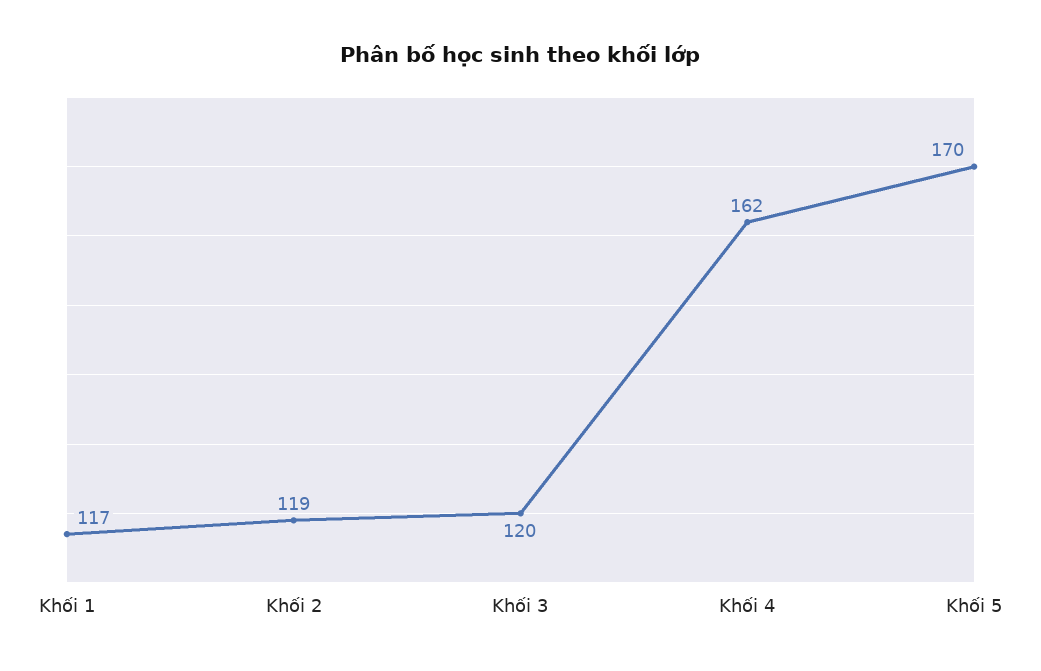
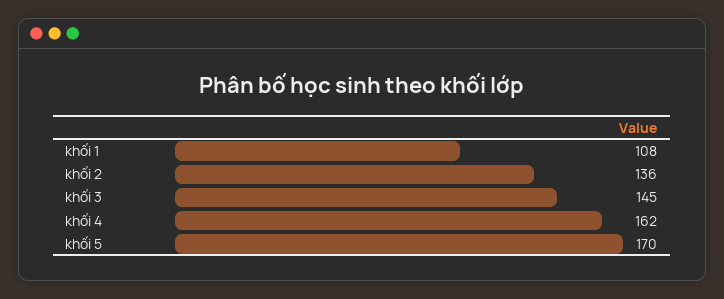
Khối 1: 117 -> 108
Khối 2: 119 -> 136
Khối 3: 120 -> 145

